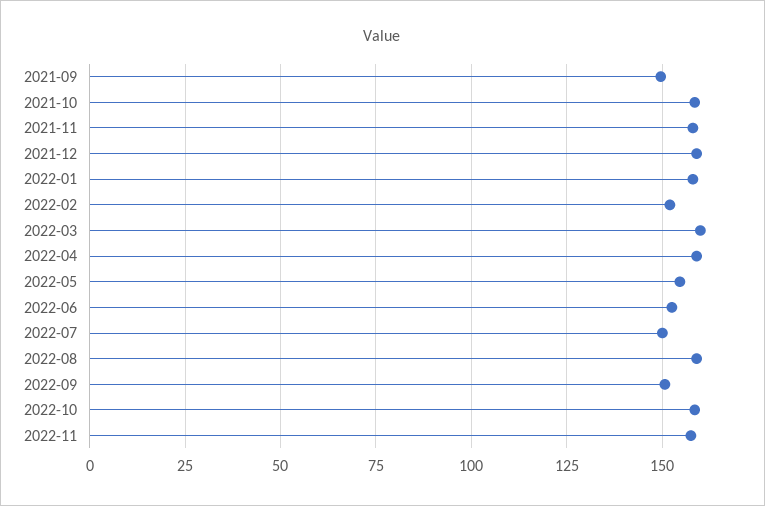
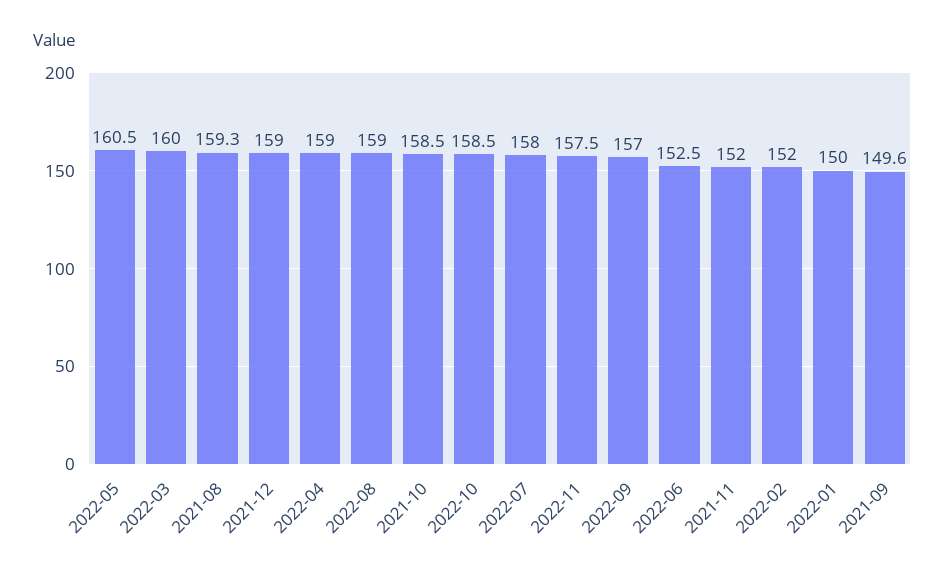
2021-11: 157.5 -> 152
2022-01: 157.5 -> 150
2022-05: 155 -> 160.5
2022-07: 150 -> 158
2022-09: 150 -> 157
2021-08: none -> 159.3

